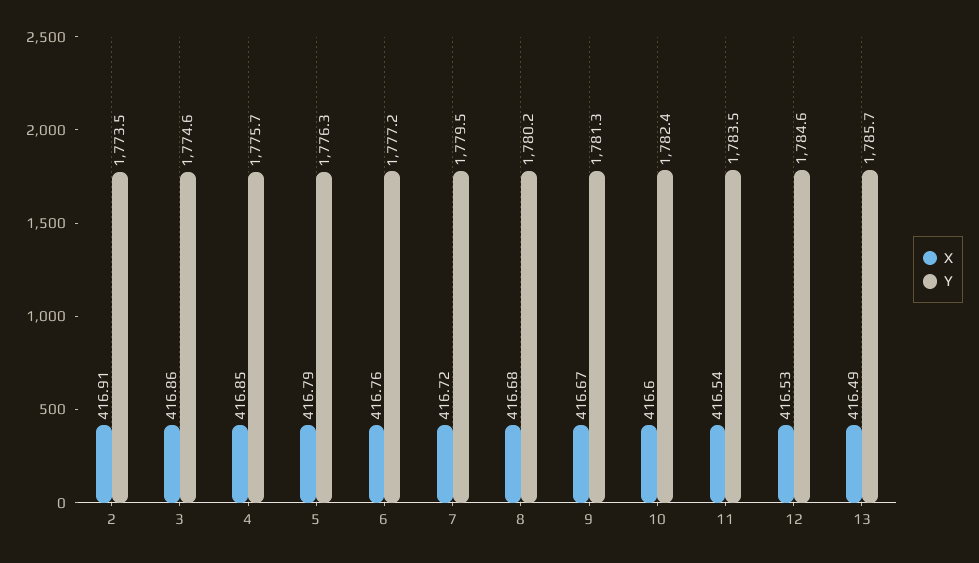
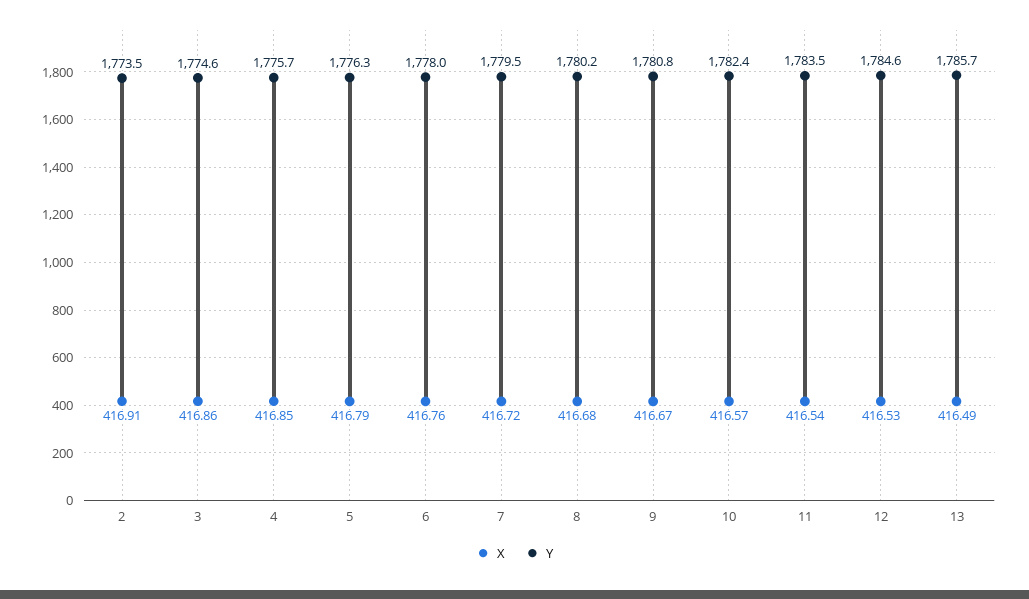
Y, 6: 1777.2 -> 1778
Y, 9: 1781.3 -> 1780.8
X, 10: 416.6 -> 416.57

